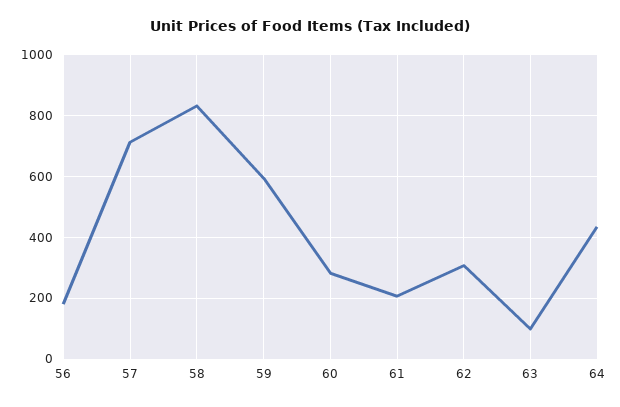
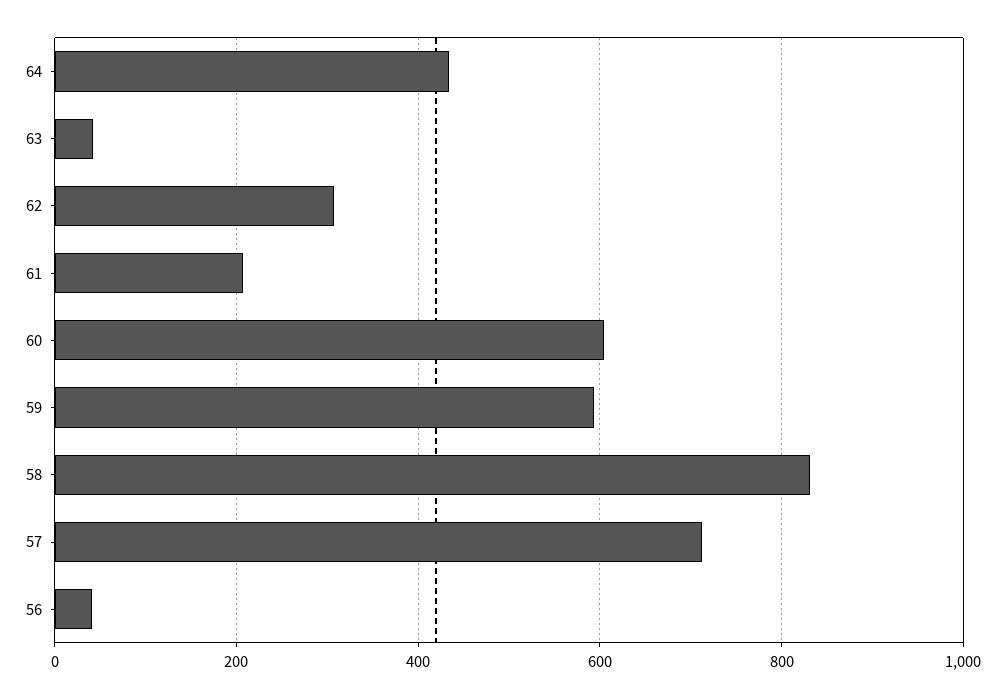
56: 180 -> 40
60: 280 -> 600
63: 100 -> 40

